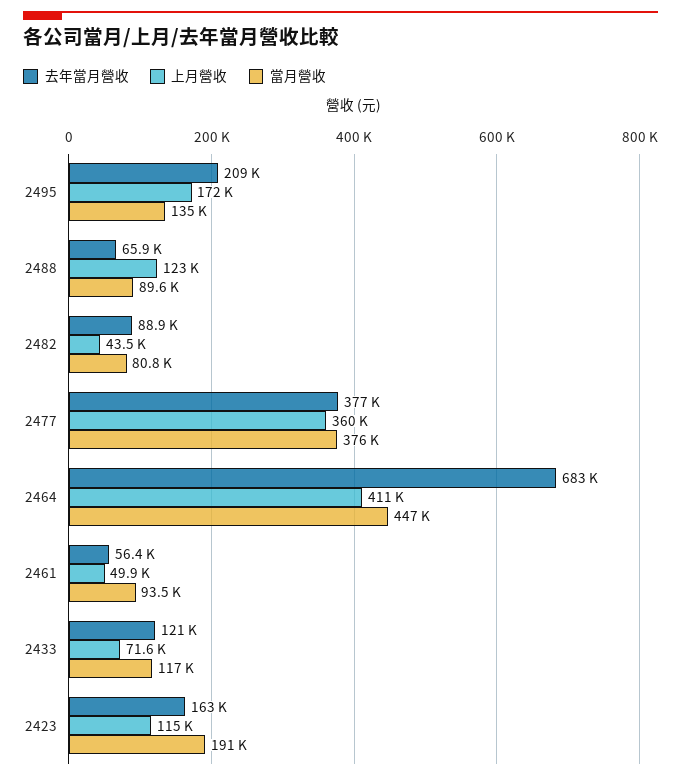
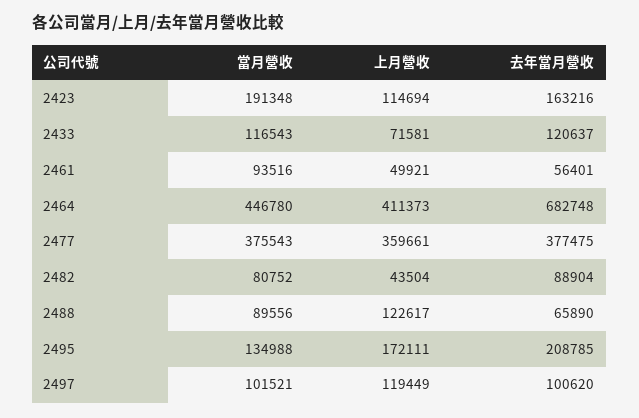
當月營收, 2497: none -> 101521
上月營收, 2497: none -> 119449
去年當月營收, 2497: none -> 100620

